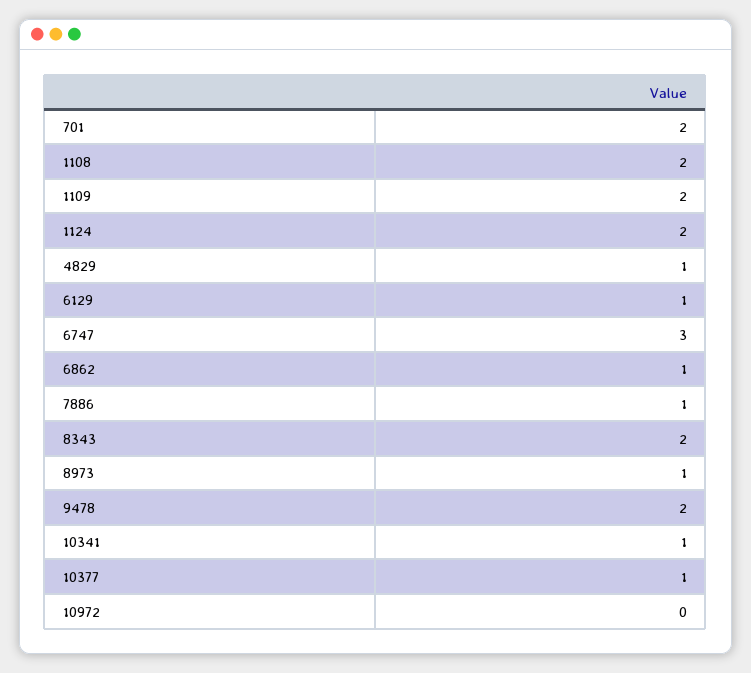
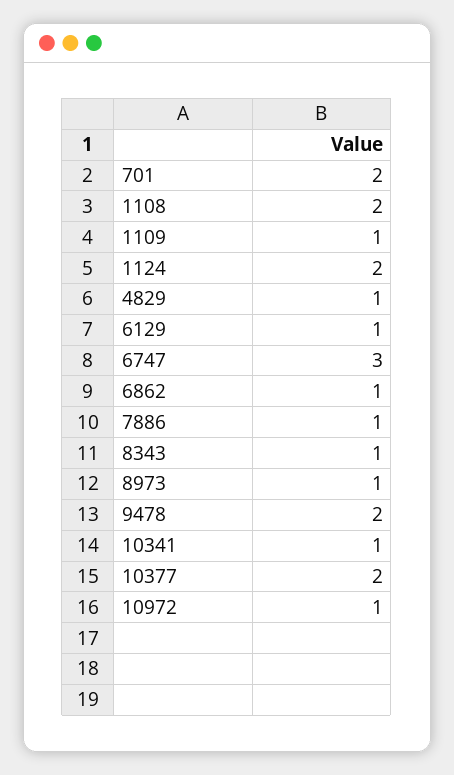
1109: 2 -> 1
8343: 2 -> 1
10377: 1 -> 2
10972: 0 -> 1

